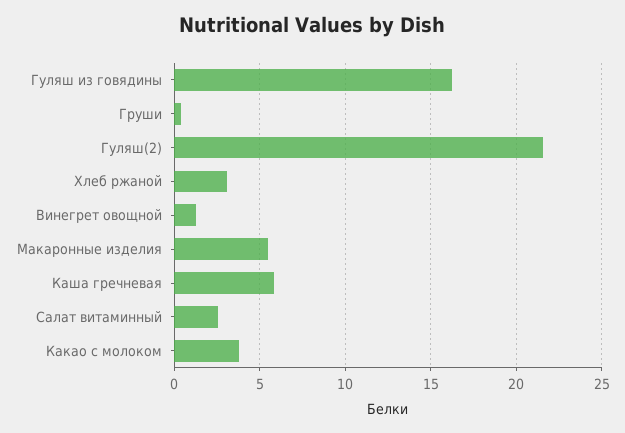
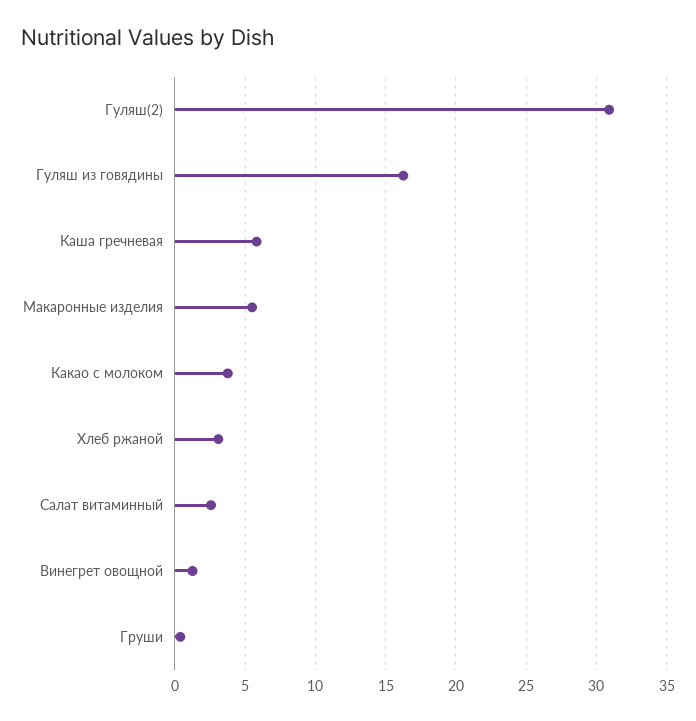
Гуляш(2): 21.5 -> 31

